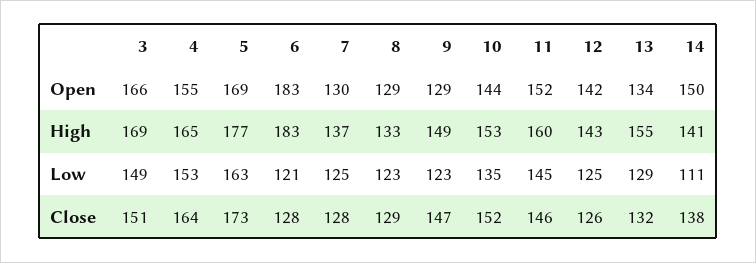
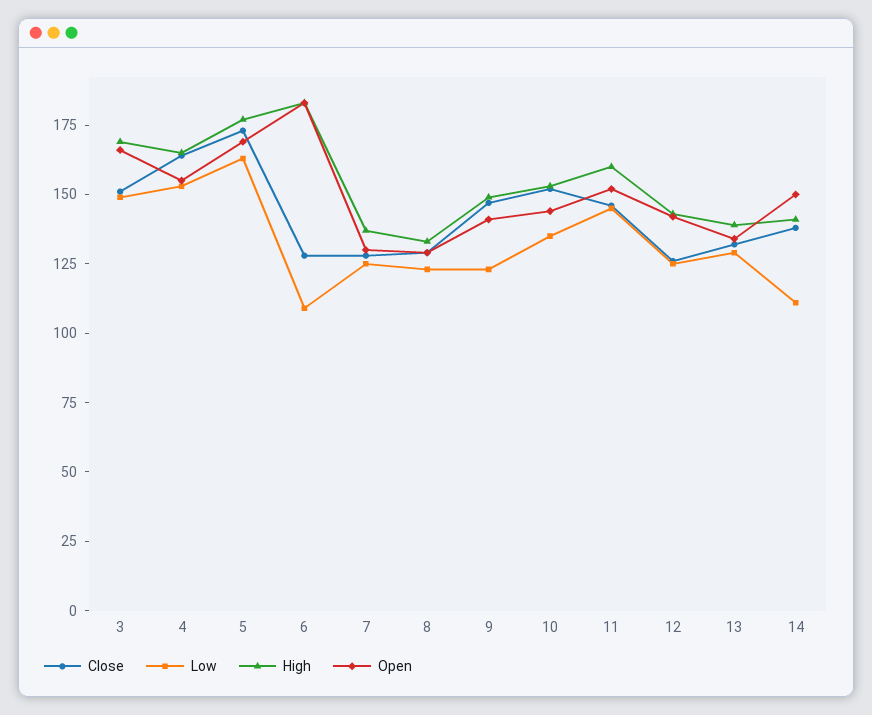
Open, 9: 129 -> 140
High, 13: 155 -> 140
Low, 6: 121 -> 110

